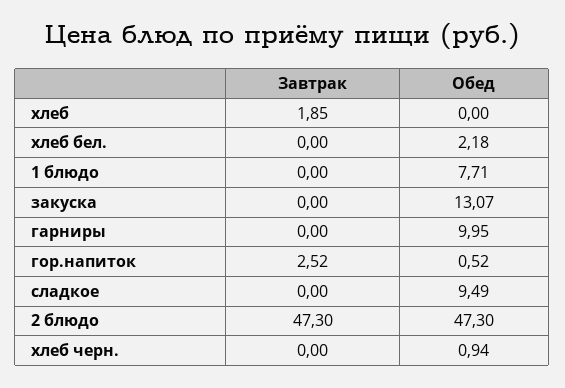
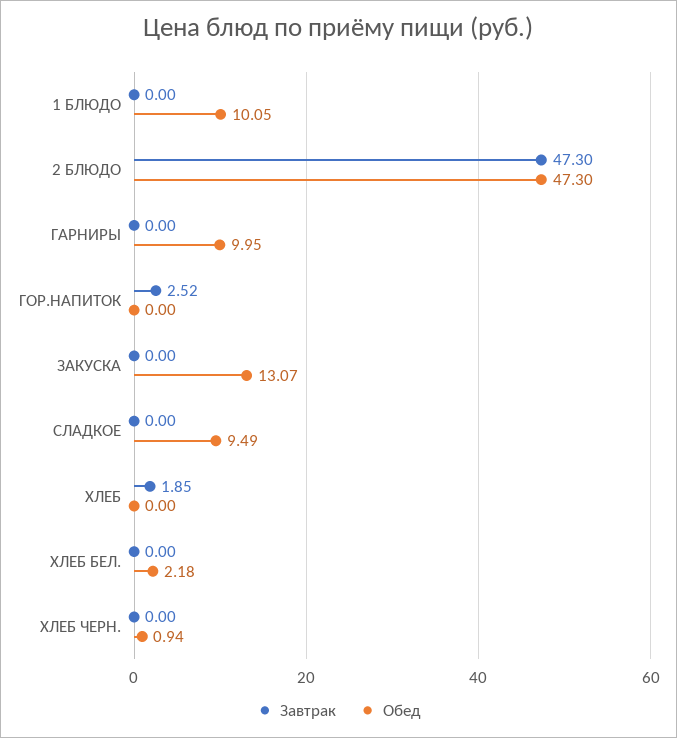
Обед, 1 блюдо: 7.71 -> 10.05
Обед, гор.напиток: 0.52 -> 0

